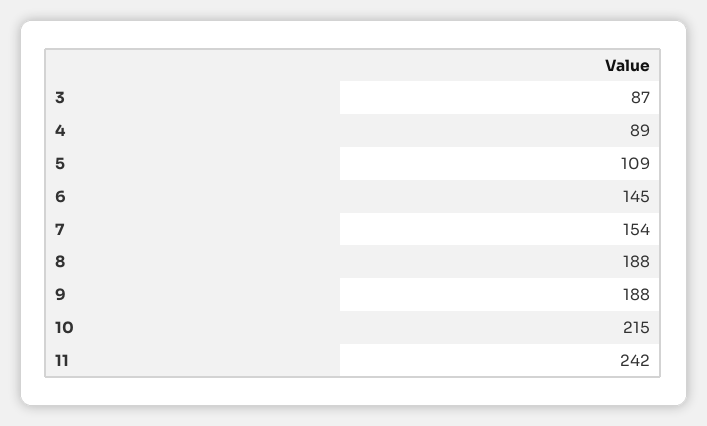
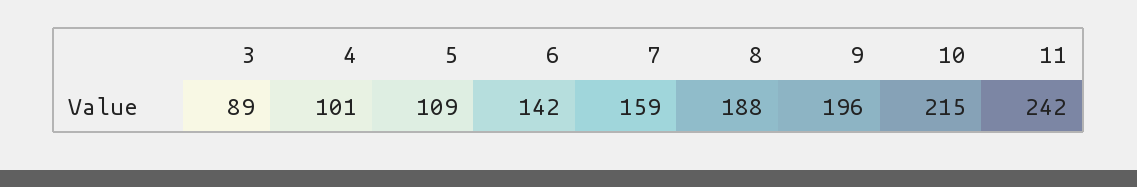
3: 87 -> 89
4: 89 -> 101
6: 145 -> 142
7: 154 -> 159
9: 188 -> 196

